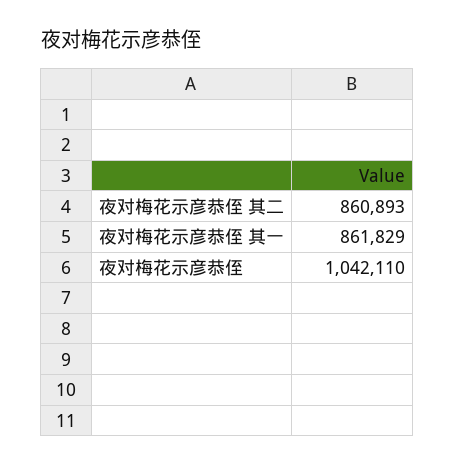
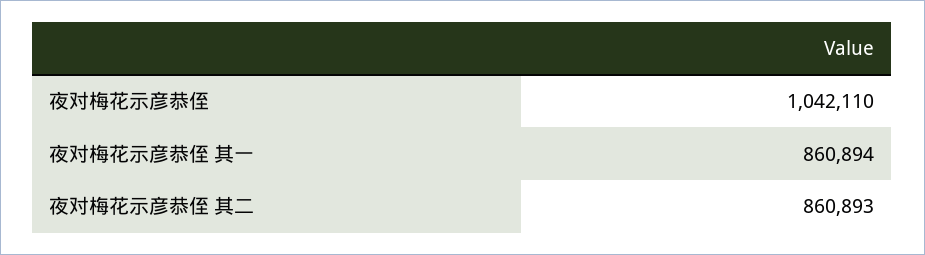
夜对梅花示彦恭侄 其一: 861829 -> 860894

